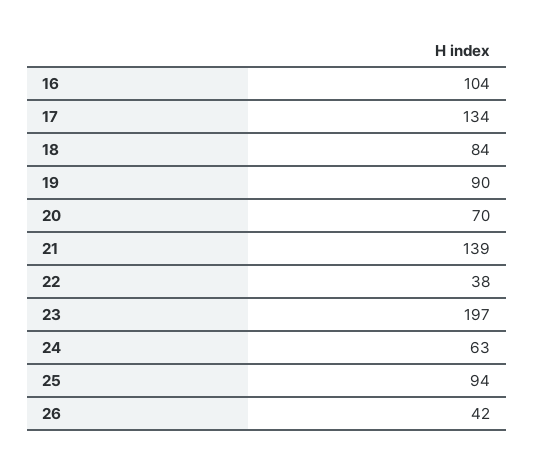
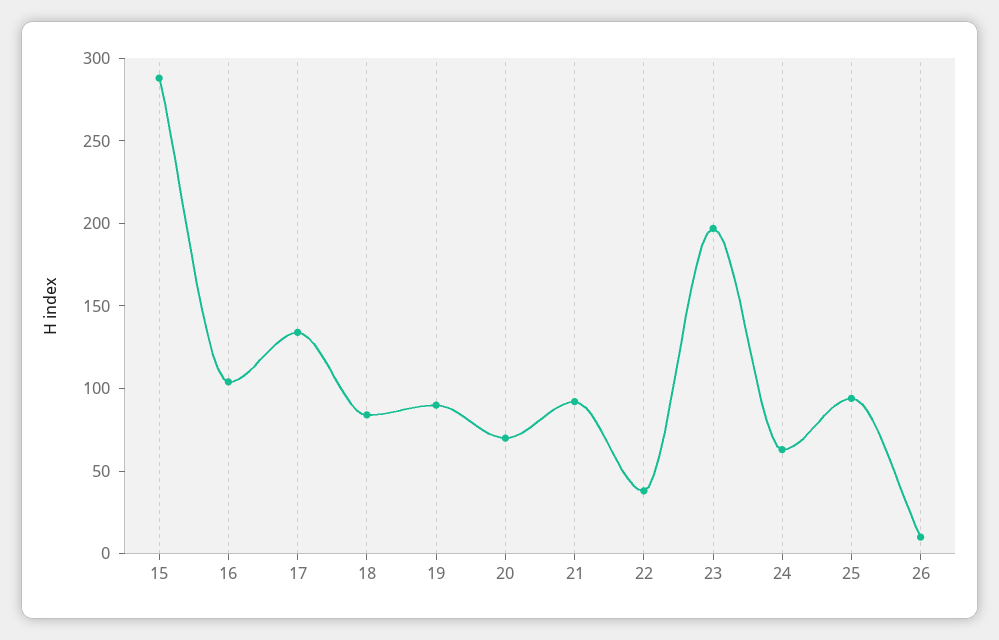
21: 139 -> 90
26: 42 -> 10
15: none -> 290

